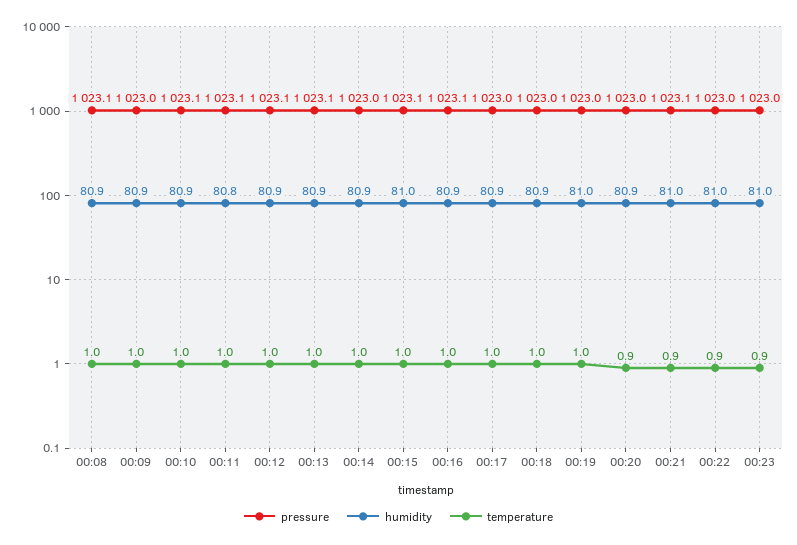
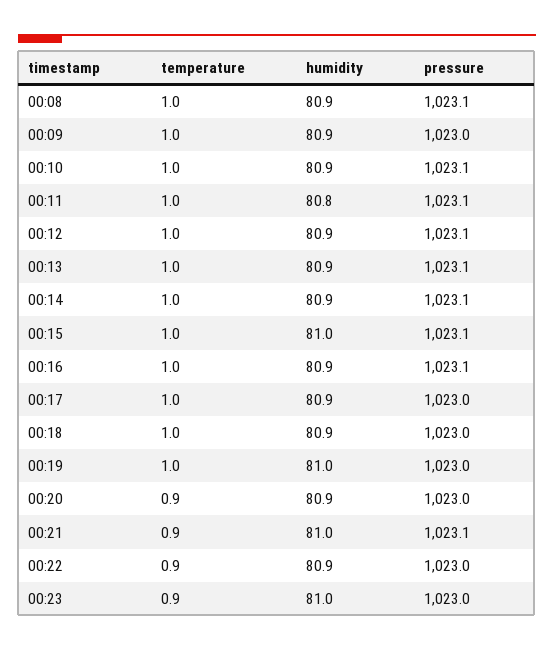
pressure, 00:14: 1023 -> 1023.1
humidity, 00:22: 81 -> 80.9

